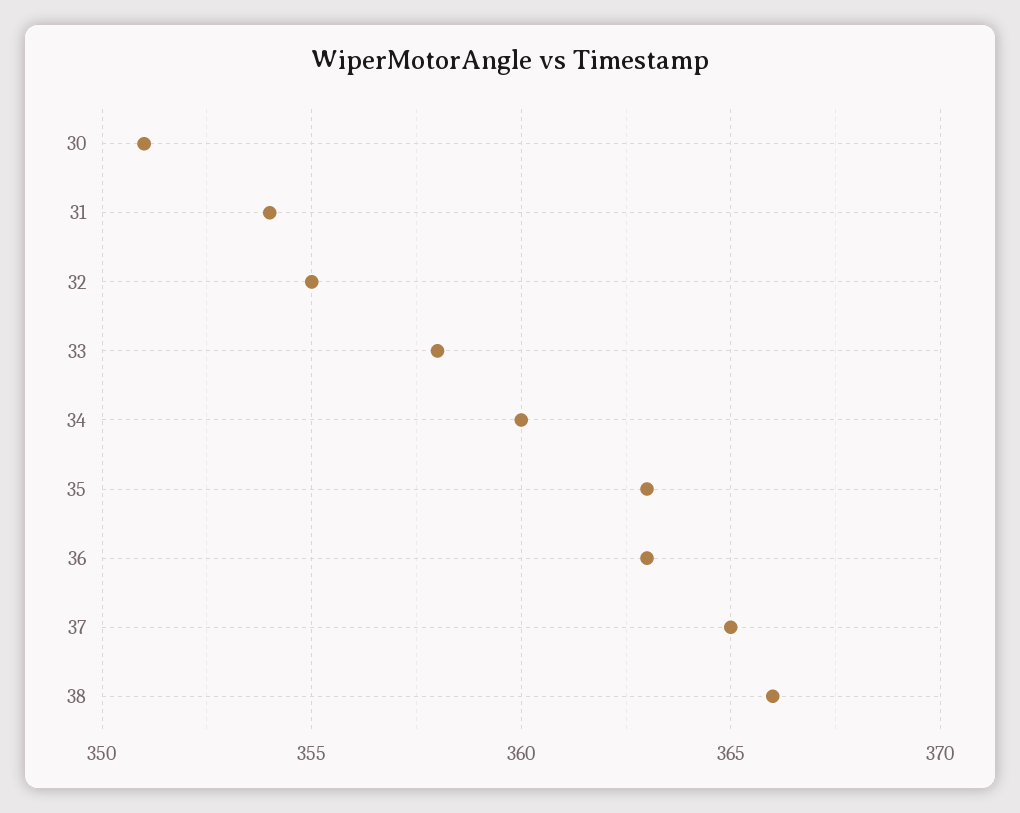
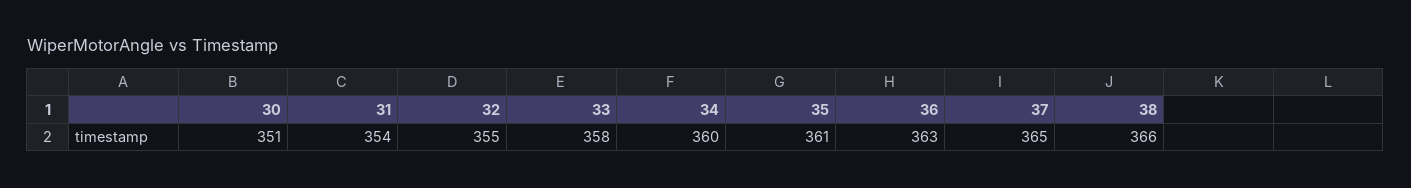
35: 363 -> 361

